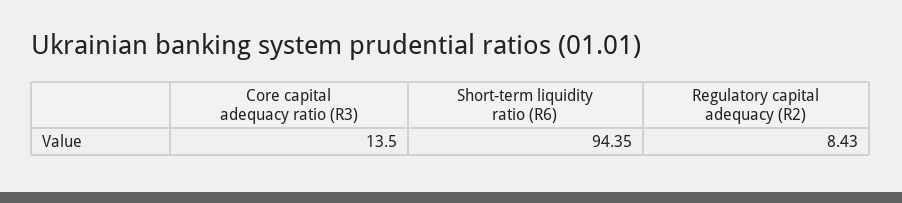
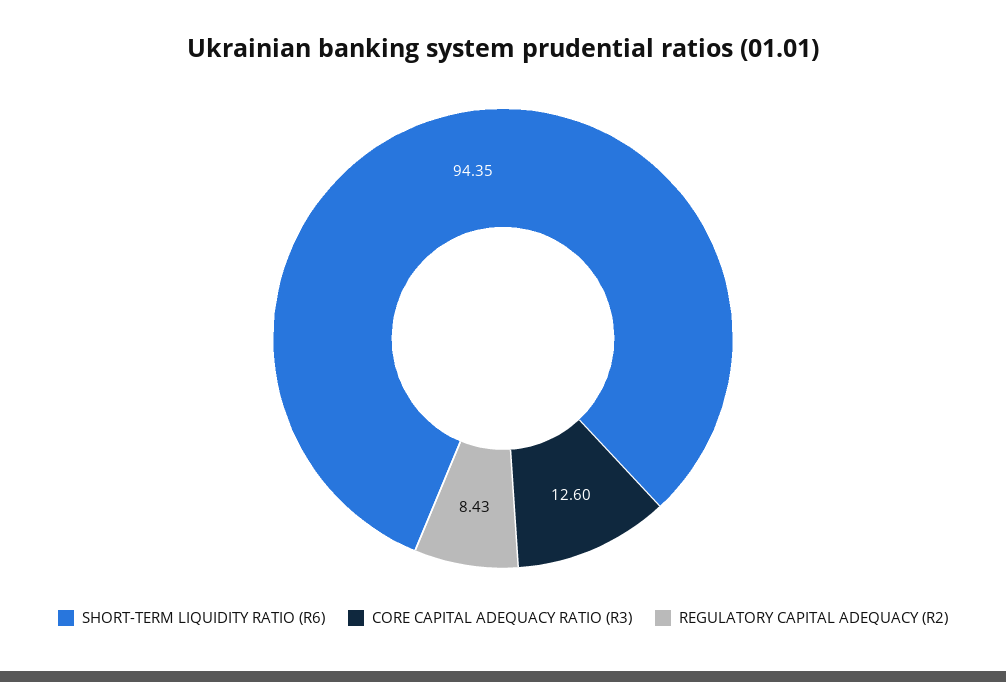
Core capital adequacy ratio (R3): 13.5 -> 12.6

